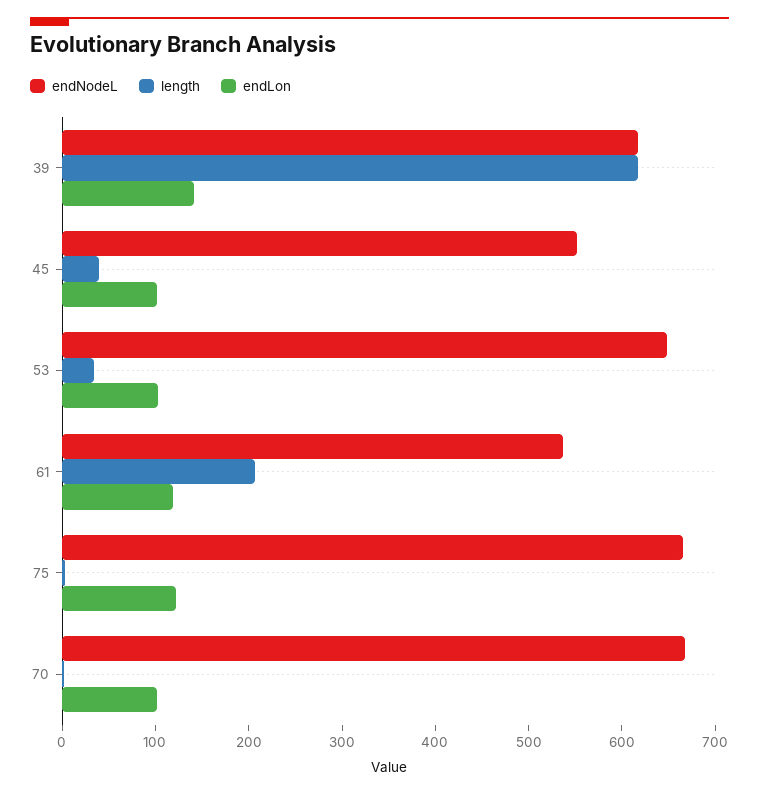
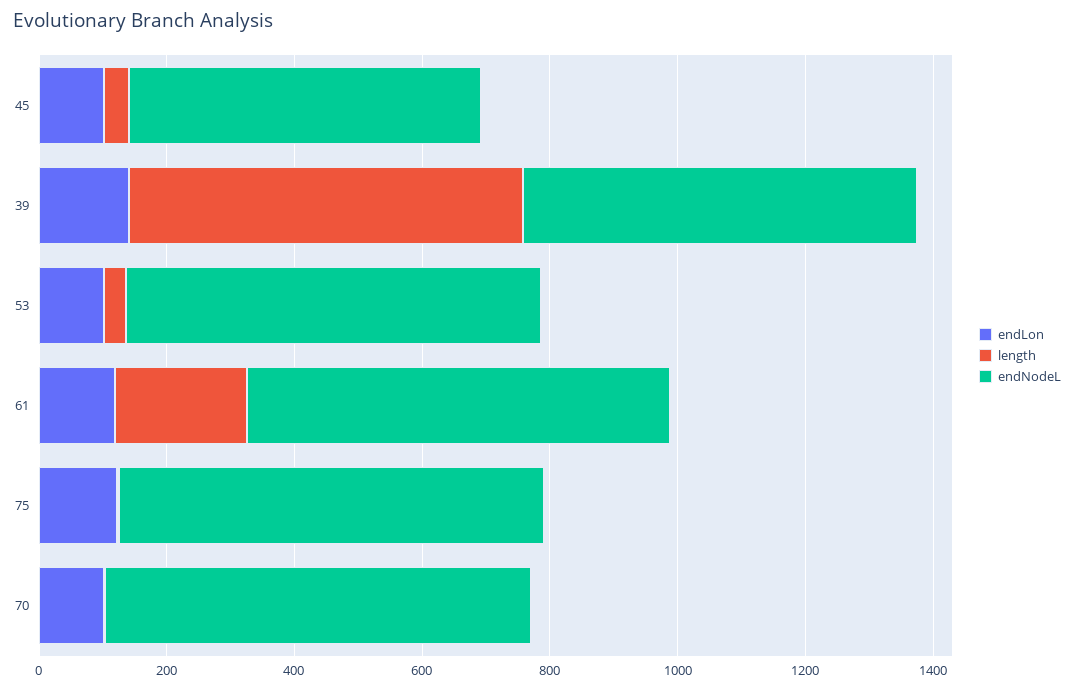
endNodeL, 61: 540 -> 650

